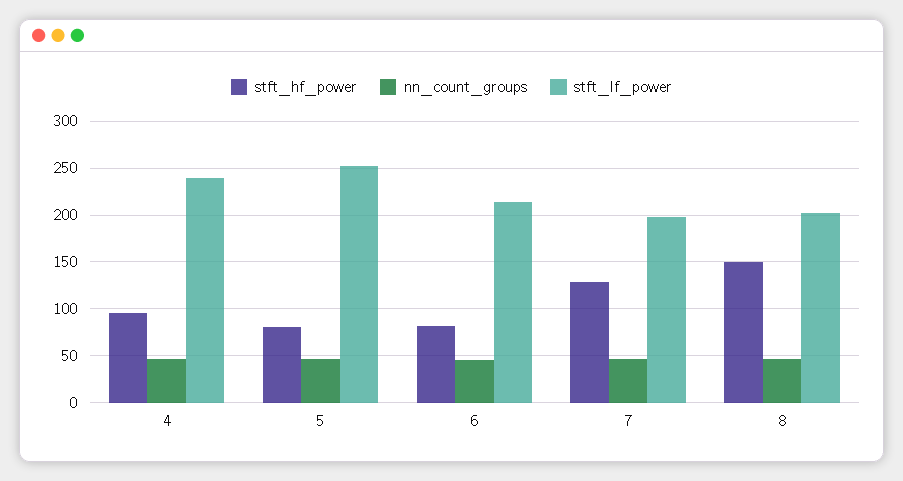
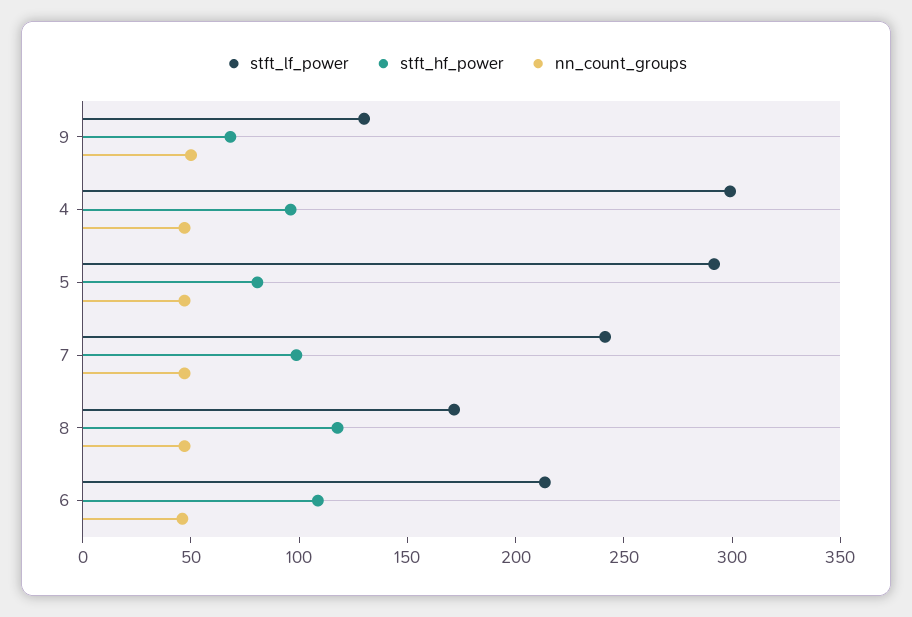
stft_lf_power, 4: 240 -> 300
stft_lf_power, 5: 250 -> 290
stft_hf_power, 6: 80 -> 110
stft_hf_power, 7: 130 -> 100
stft_lf_power, 7: 200 -> 240
stft_hf_power, 8: 150 -> 120
stft_lf_power, 8: 200 -> 170
stft_lf_power, 9: none -> 130
stft_hf_power, 9: none -> 70
nn_count_groups, 9: none -> 50

